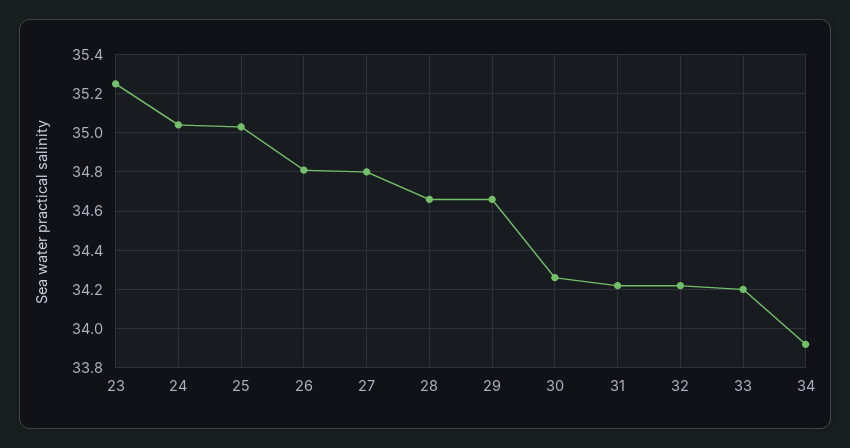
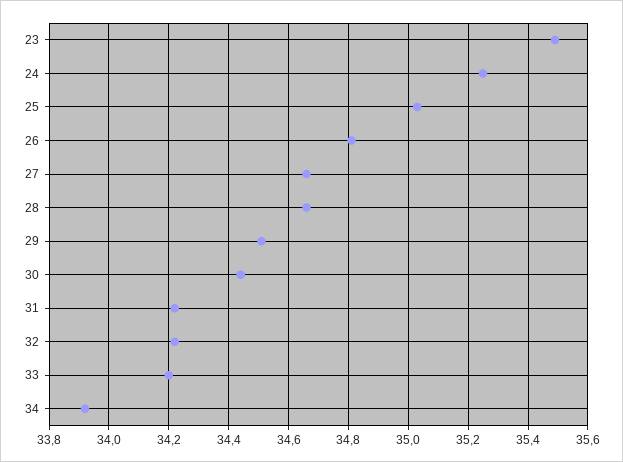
23: 35.25 -> 35.5
24: 35.05 -> 35.25
27: 34.8 -> 34.65
29: 34.65 -> 34.5
30: 34.25 -> 34.45

